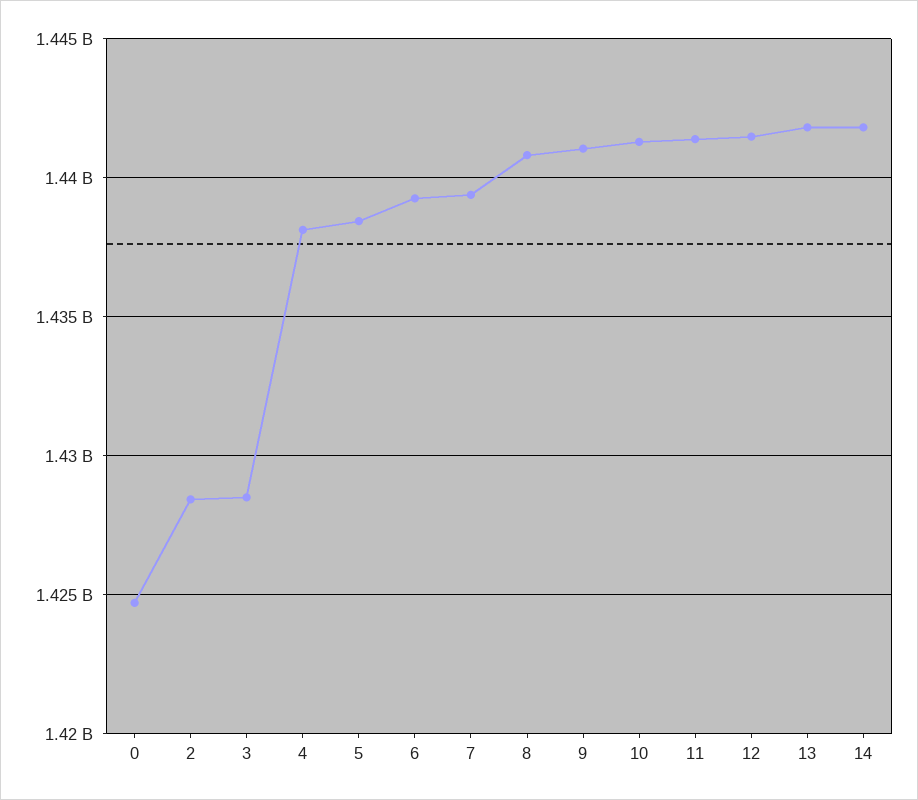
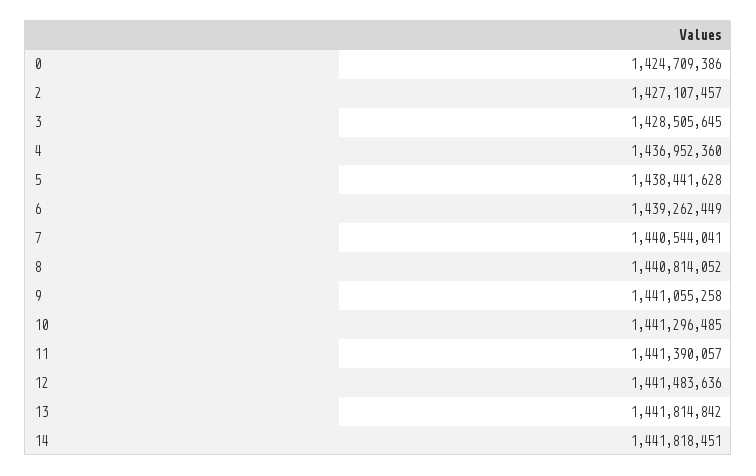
2: 1428500000 -> 1427107457
4: 1438000000 -> 1436952360
7: 1439500000 -> 1440544041

